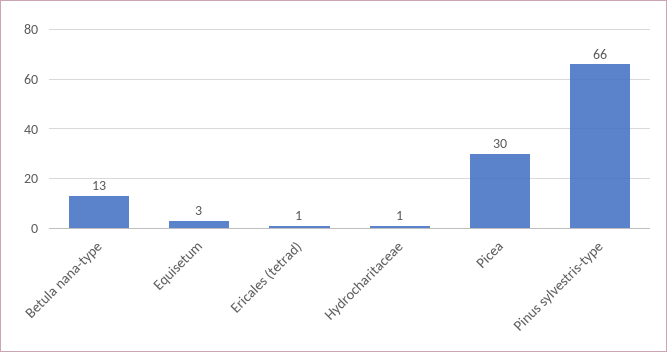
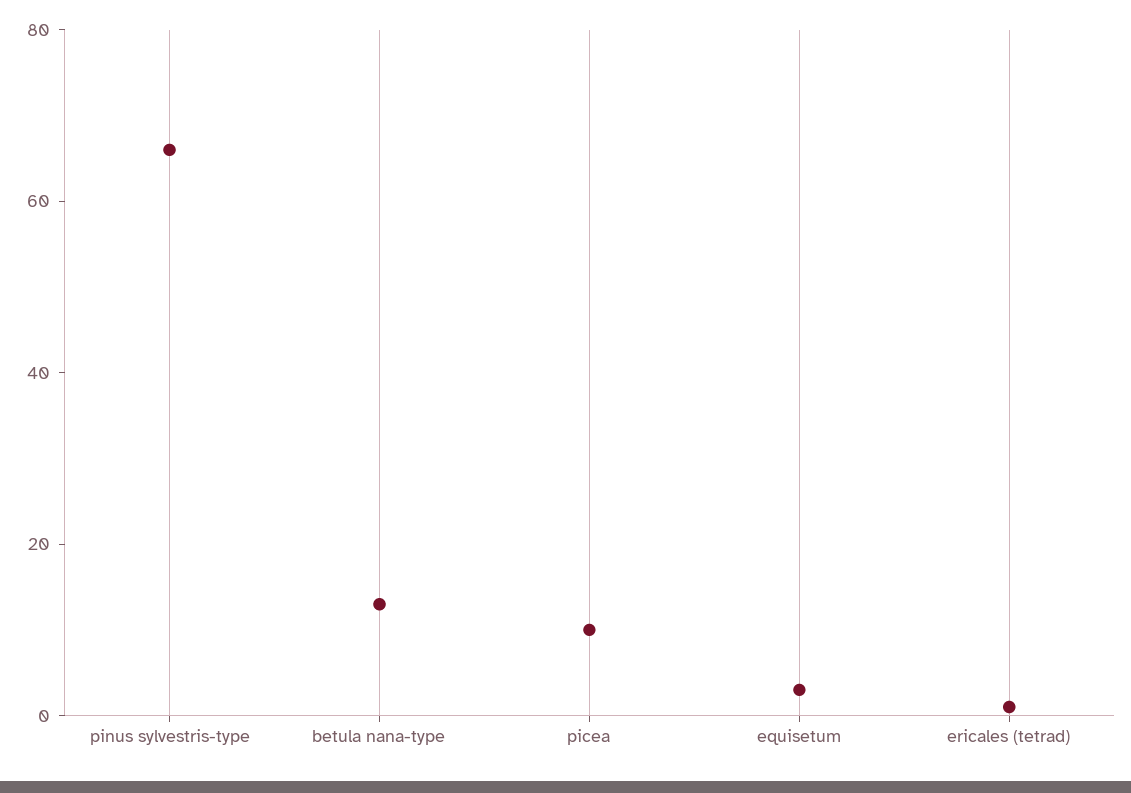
Hydrocharitaceae: 1 -> none
Picea: 30 -> 10

